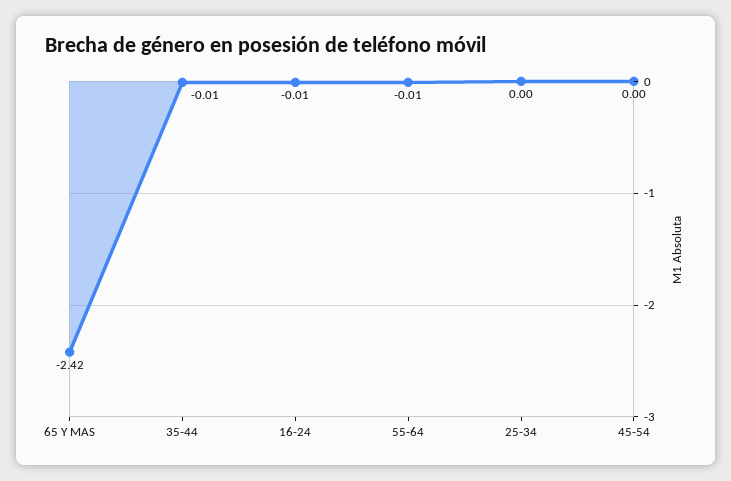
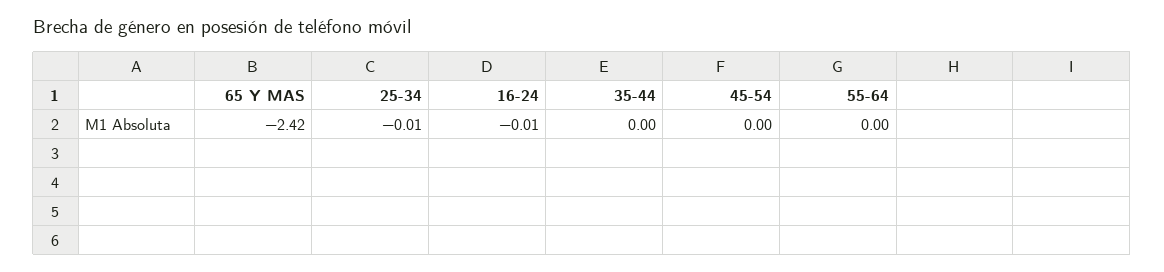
35-44: -0.01 -> 0
55-64: -0.01 -> 0
25-34: 0 -> -0.01

